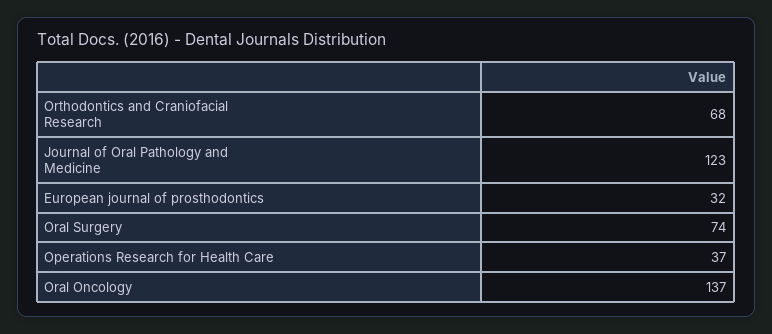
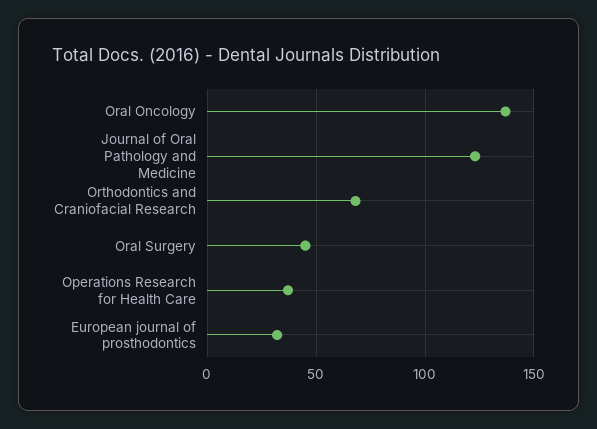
Oral Surgery: 74 -> 45

